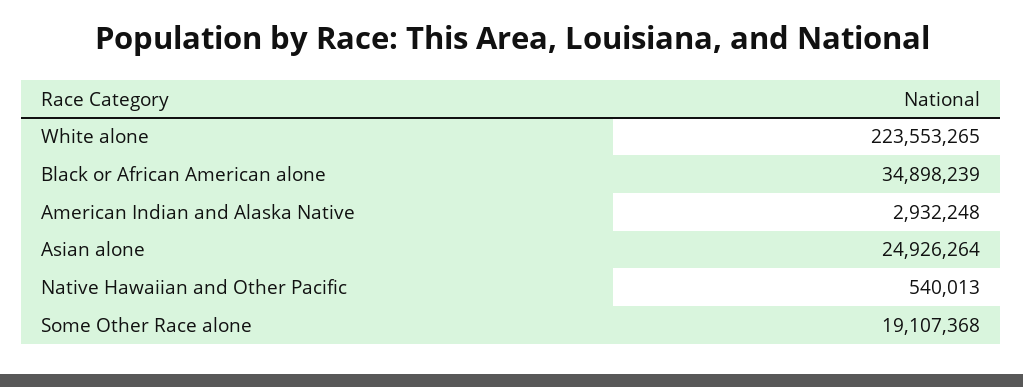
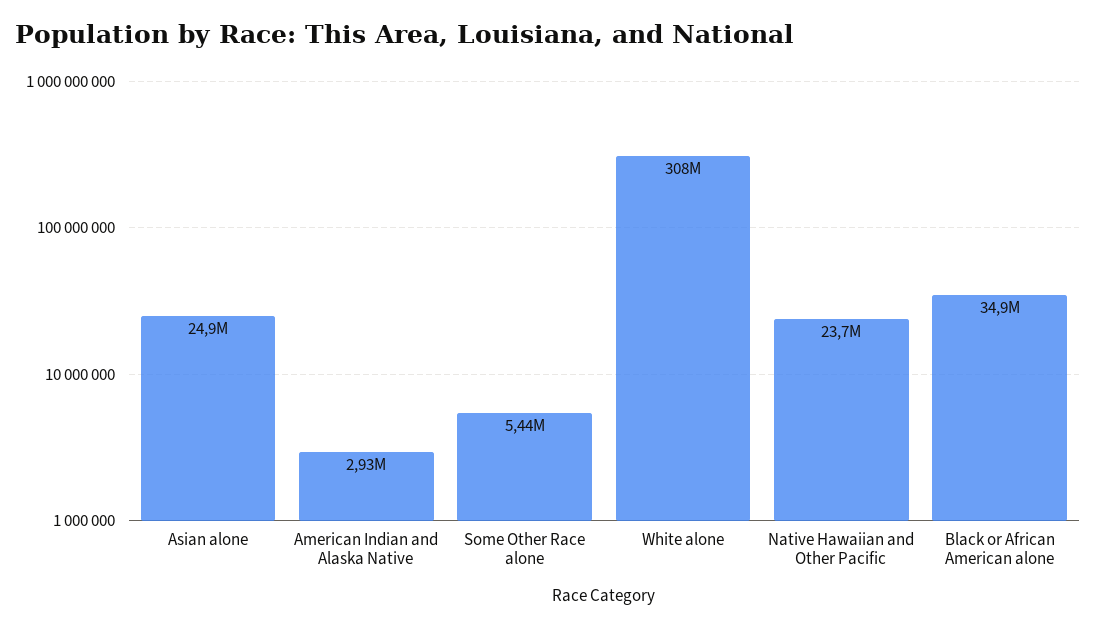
White alone: 223553265 -> 308000000
Native Hawaiian and Other Pacific: 540013 -> 23700000
Some Other Race alone: 19107368 -> 5440000

